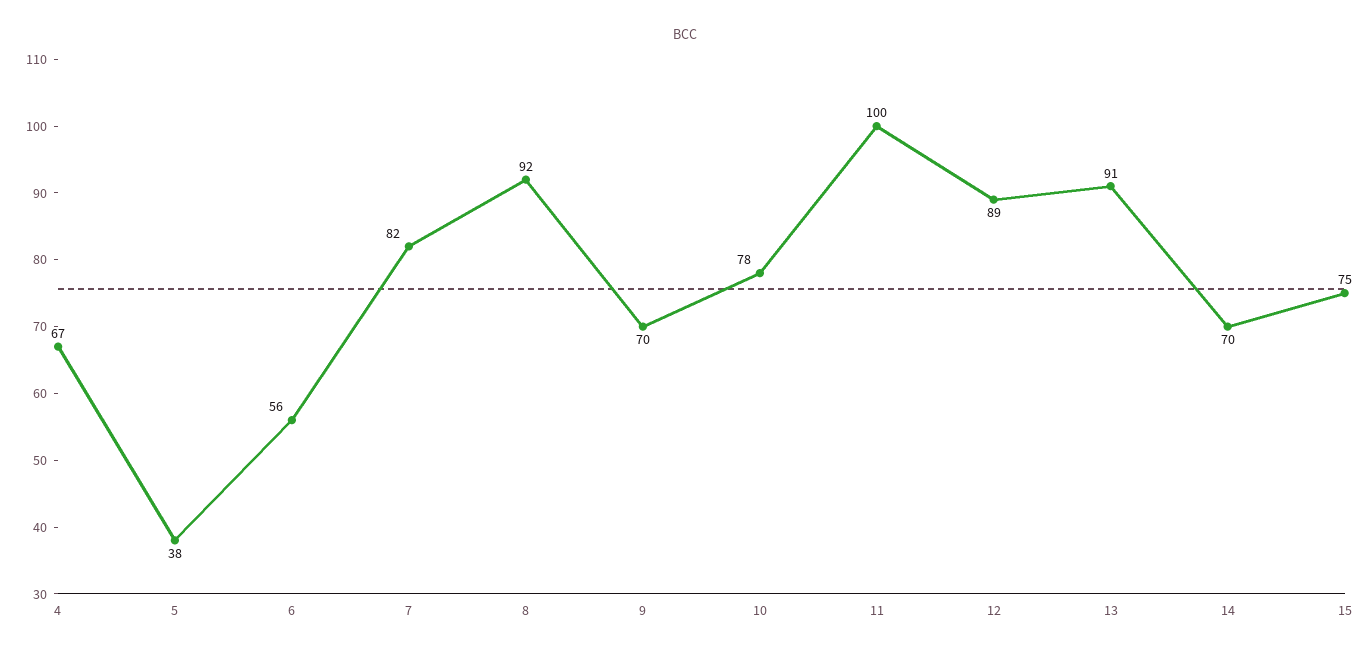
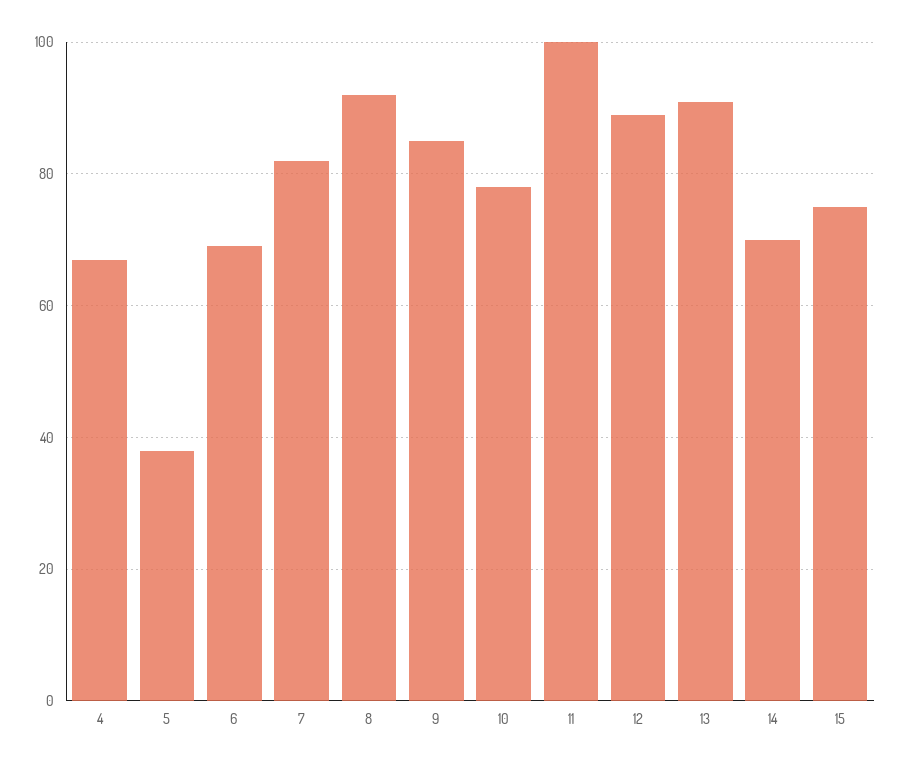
6: 56 -> 70
9: 70 -> 85

